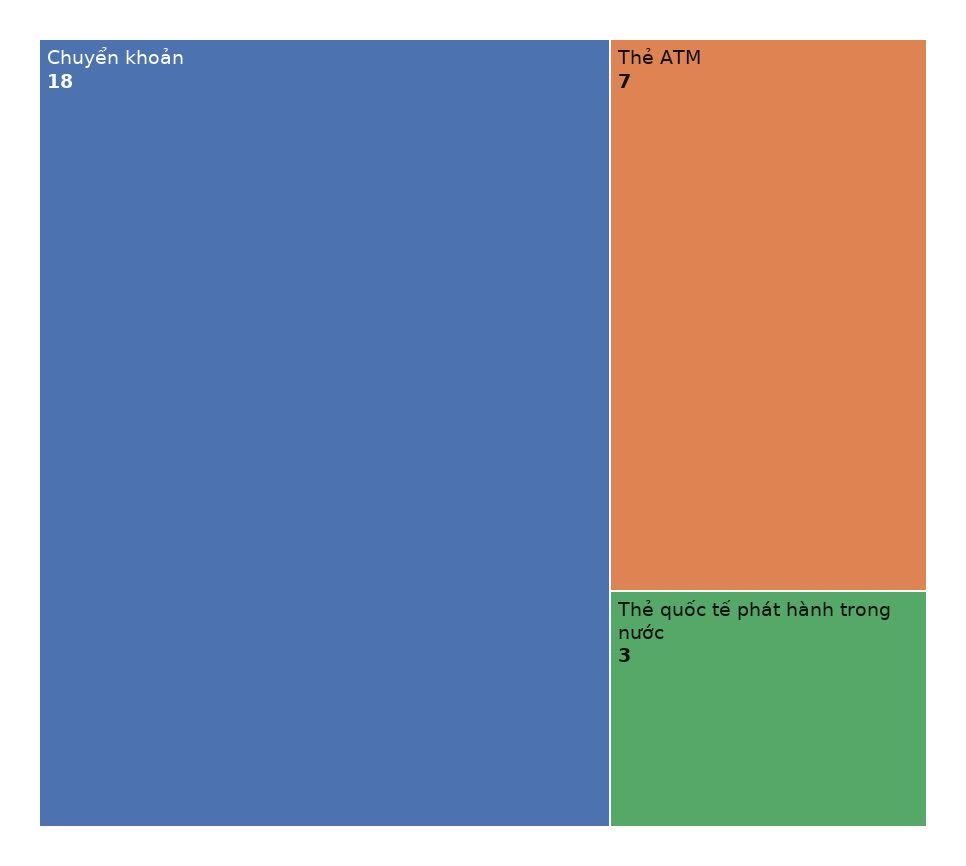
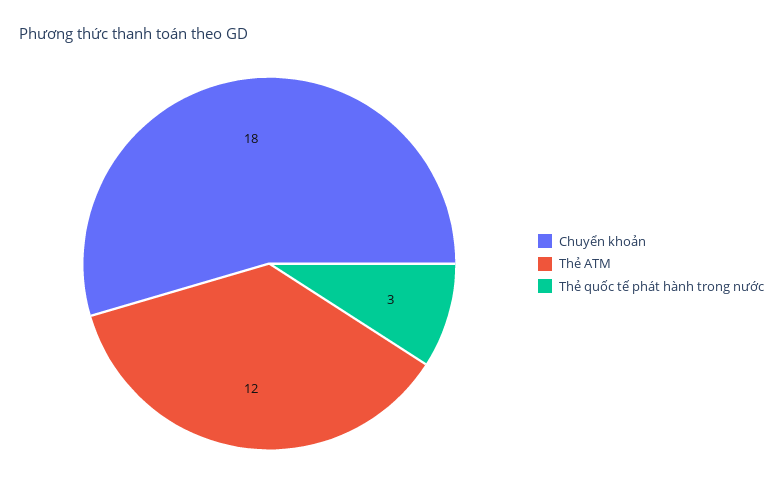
Thẻ ATM: 7 -> 12

